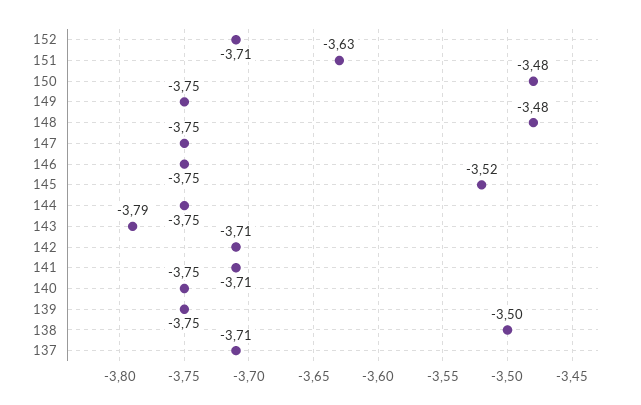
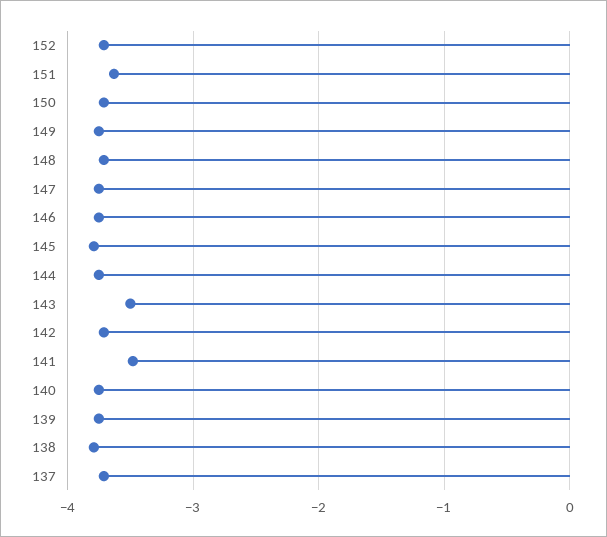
150: -3.48 -> -3.7
148: -3.48 -> -3.7
145: -3.52 -> -3.8
143: -3.79 -> -3.5
141: -3.71 -> -3.5
138: -3.5 -> -3.8

